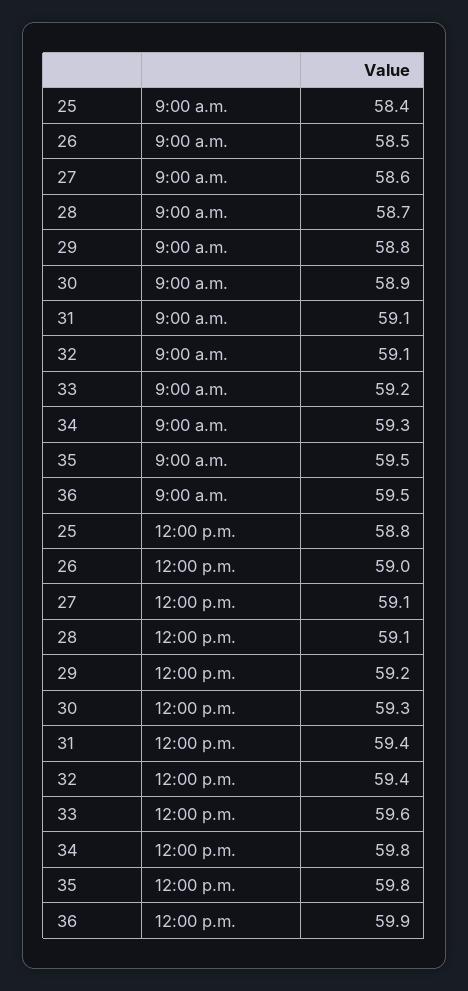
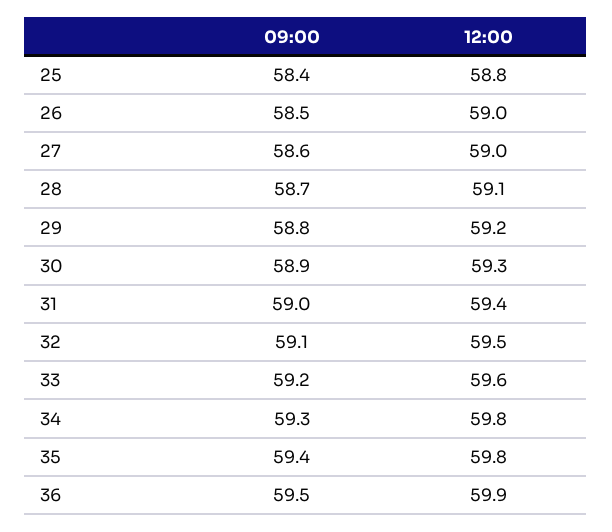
31, 9:00 a.m.: 59.1 -> 59
35, 9:00 a.m.: 59.5 -> 59.4
27, 12:00 p.m.: 59.1 -> 59
32, 12:00 p.m.: 59.4 -> 59.5

